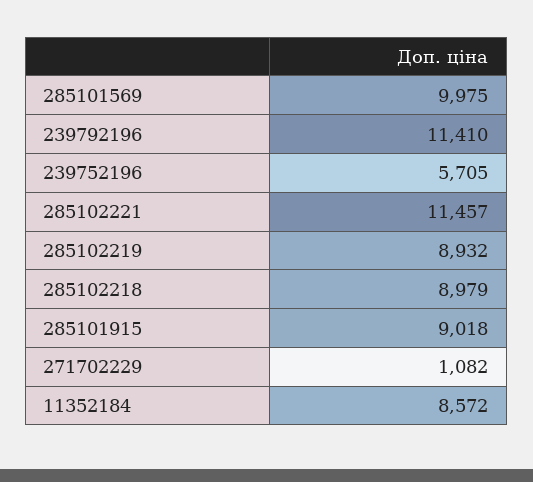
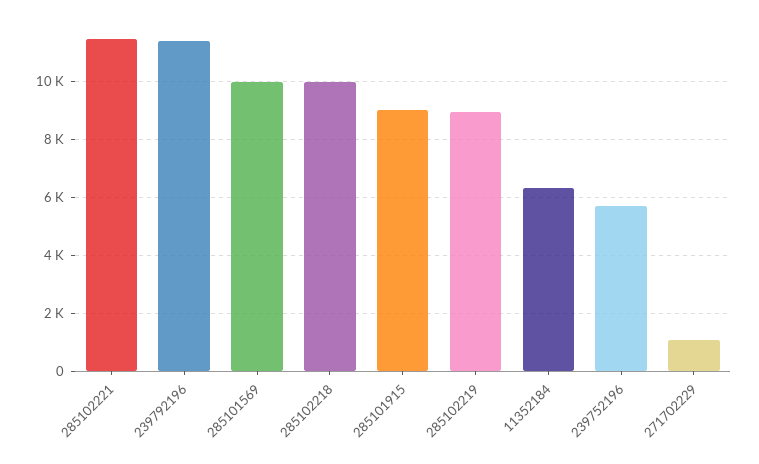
285102218: 8979 -> 10000
11352184: 8572 -> 6250

